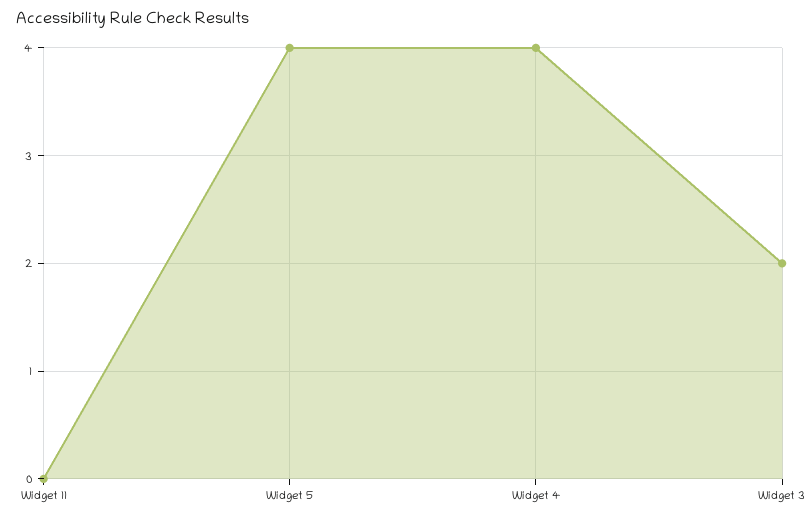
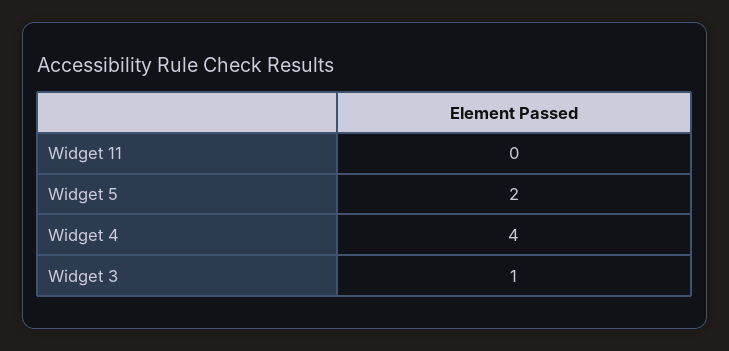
Widget 5: 4 -> 2
Widget 3: 2 -> 1

